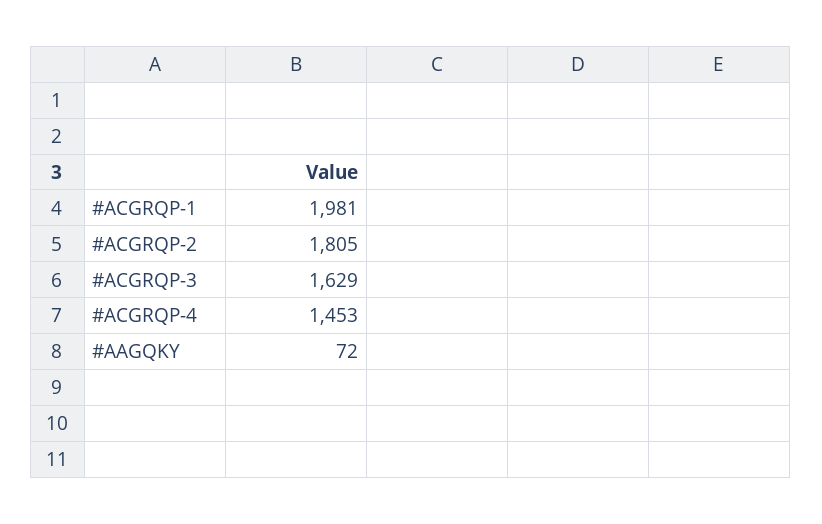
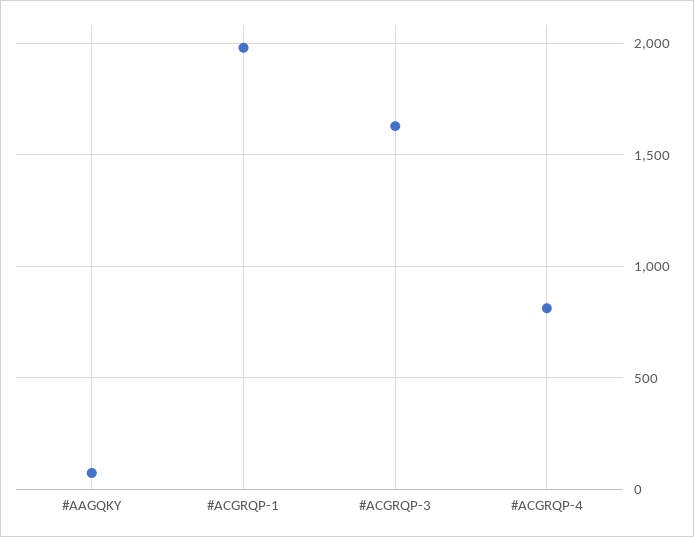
#ACGRQP-2: 1805 -> none
#ACGRQP-4: 1453 -> 800

